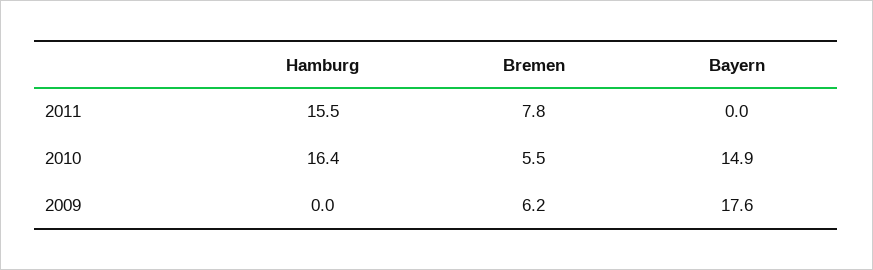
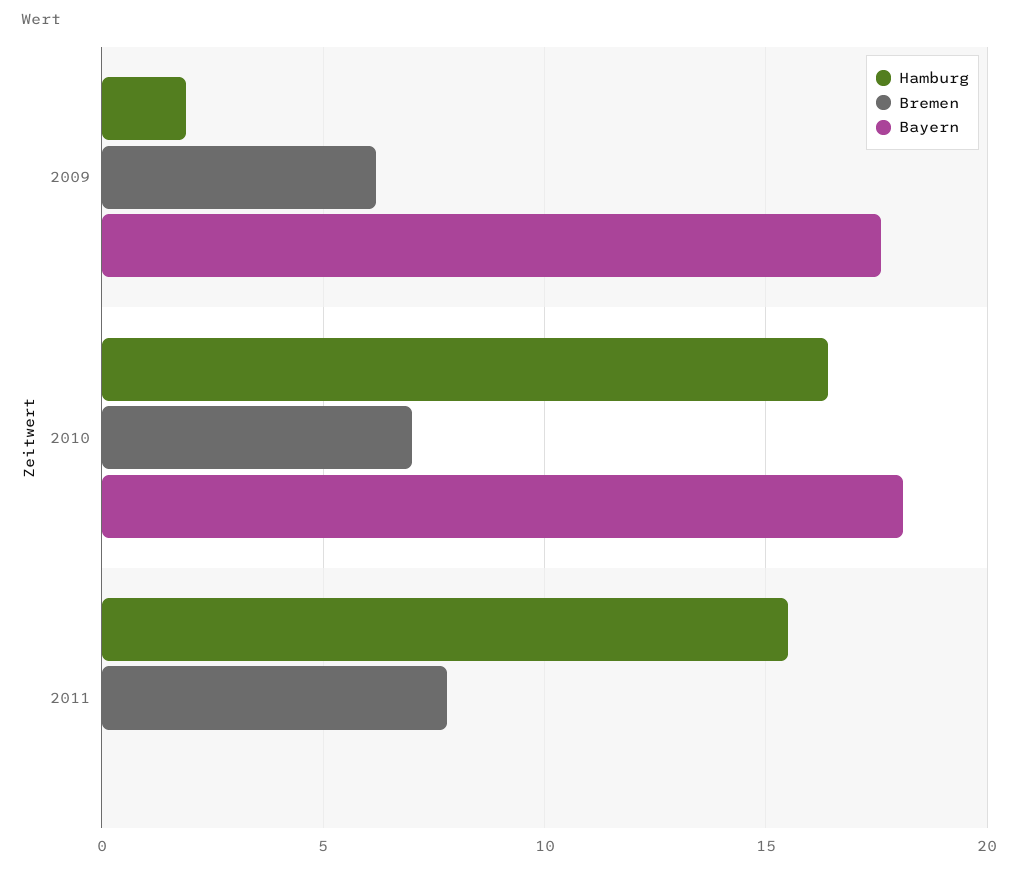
Bremen, 2010: 5.5 -> 7
Bayern, 2010: 14.9 -> 18
Hamburg, 2009: 0 -> 2

